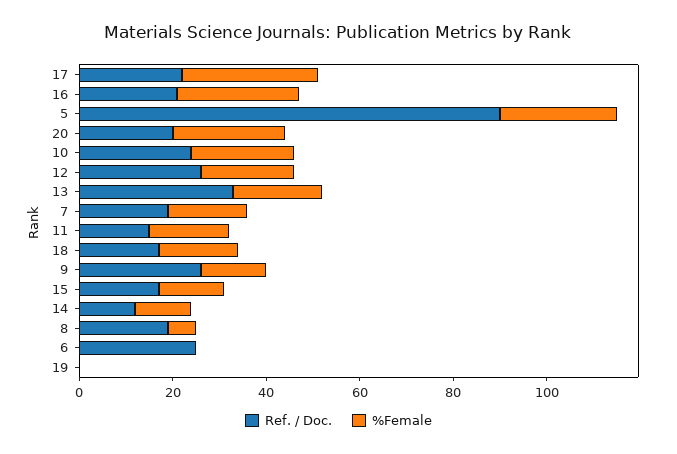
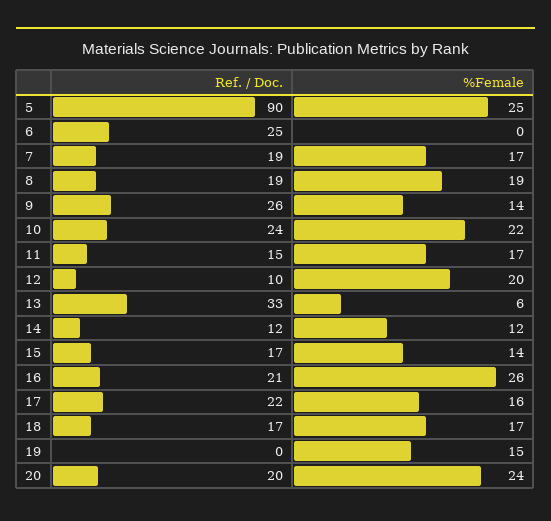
%Female, 17: 30 -> 16
Ref. / Doc., 12: 25 -> 10
%Female, 13: 20 -> 6
%Female, 8: 5 -> 19
%Female, 19: 0 -> 15

